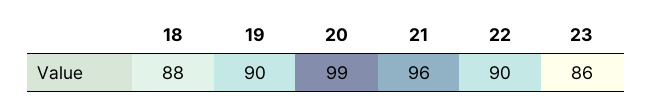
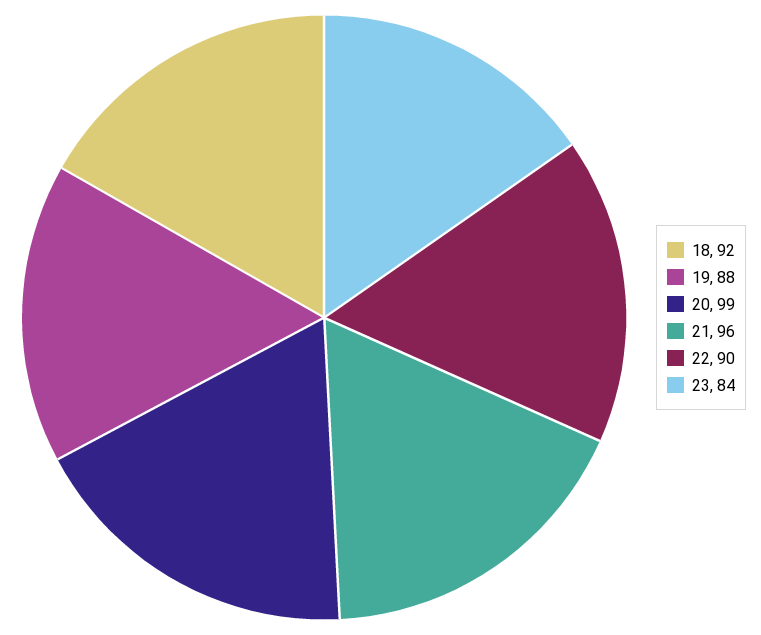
18: 88 -> 92
19: 90 -> 88
23: 86 -> 84

